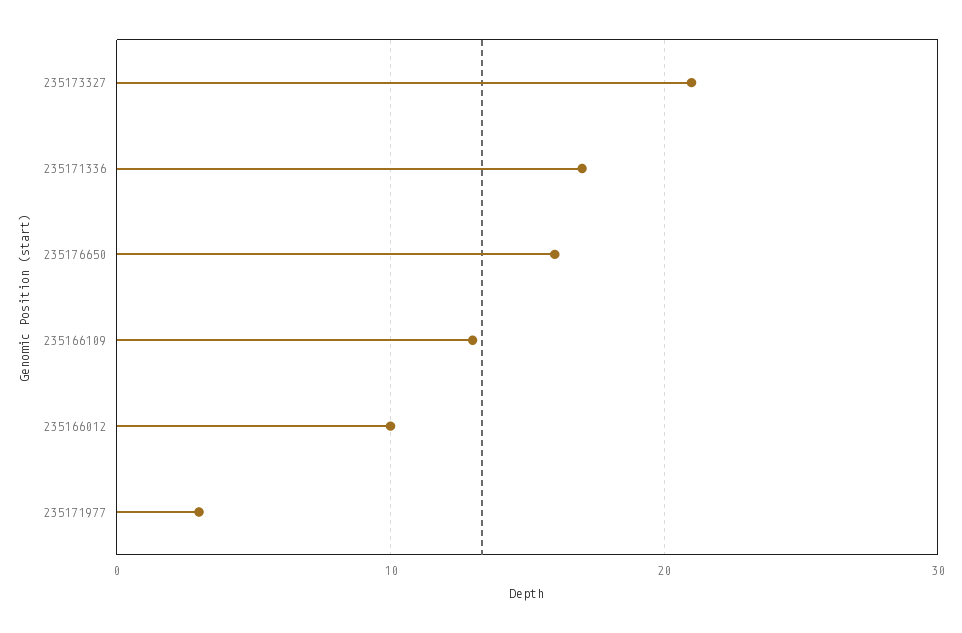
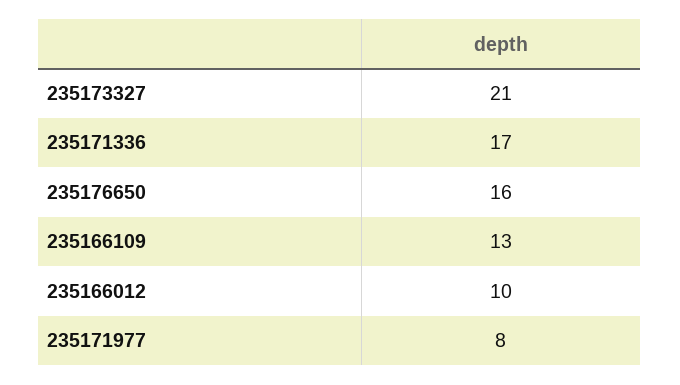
235171977: 3 -> 8

